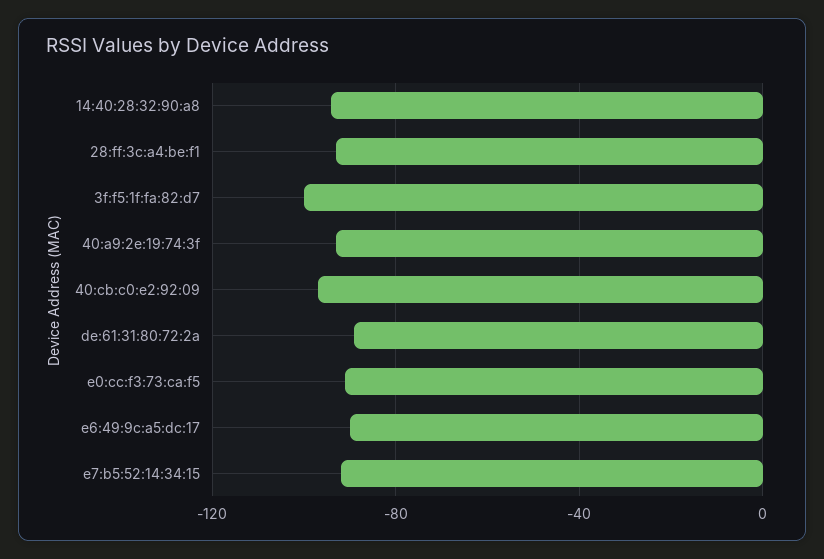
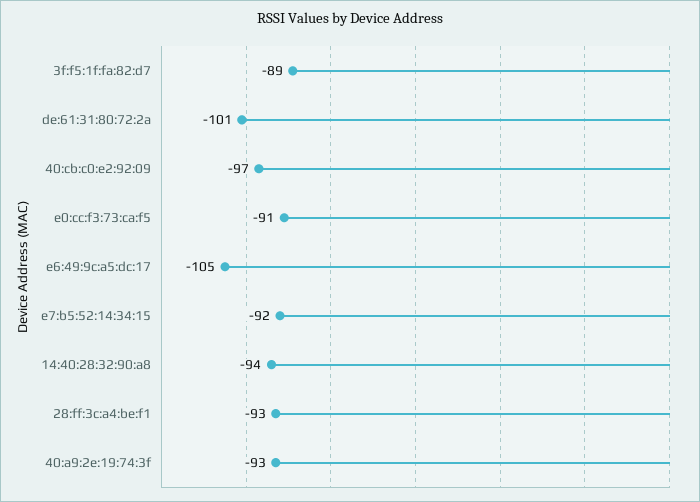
3f:f5:1f:fa:82:d7: -100 -> -89
de:61:31:80:72:2a: -90 -> -101
e6:49:9c:a5:dc:17: -90 -> -105

